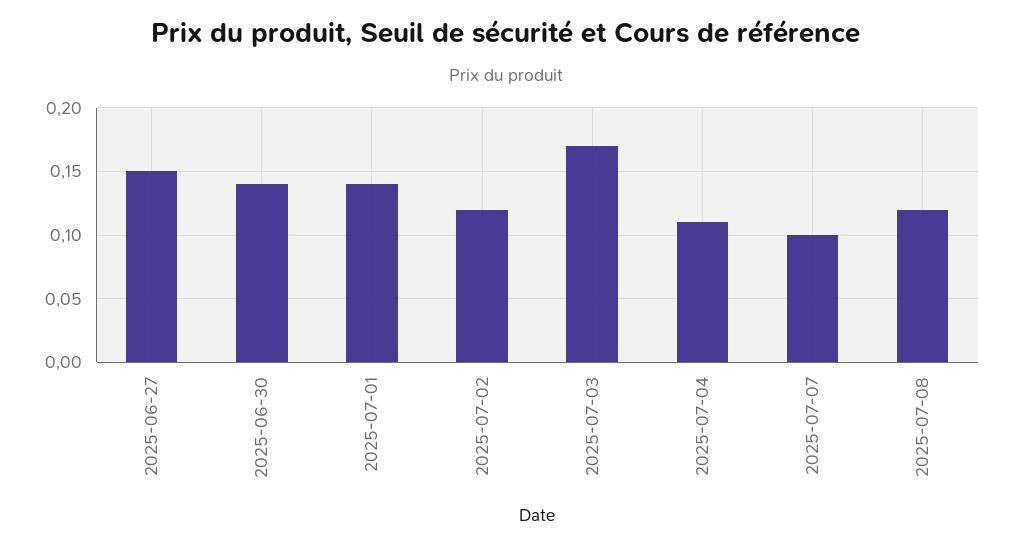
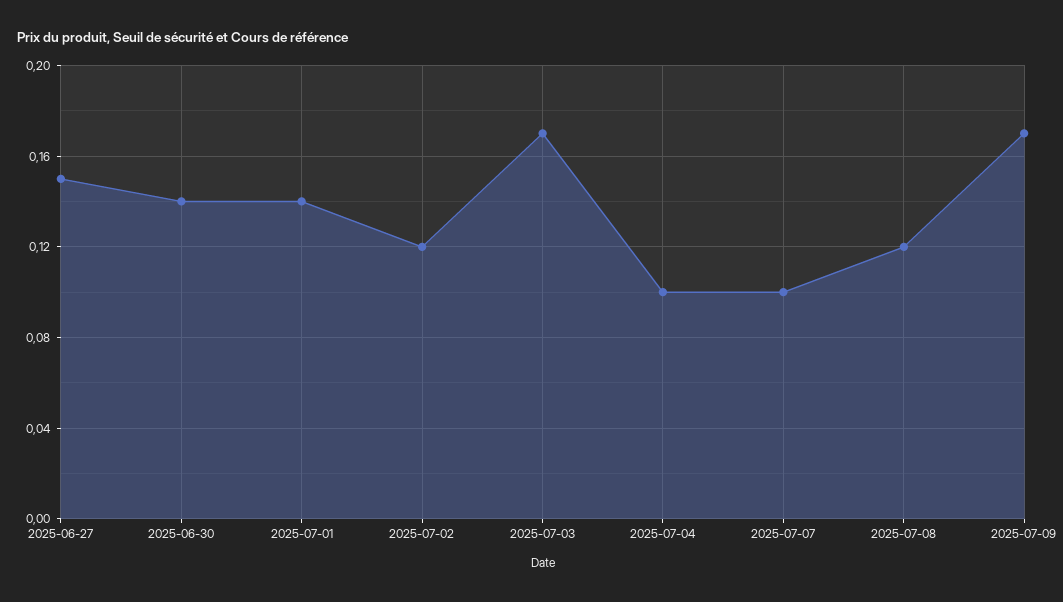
2025-07-04: 0.11 -> 0.1
2025-07-09: none -> 0.17

